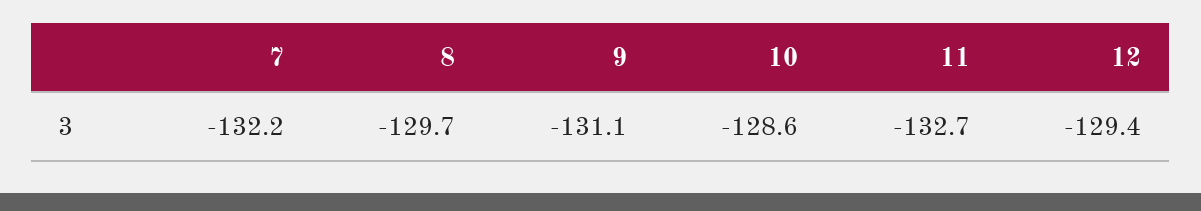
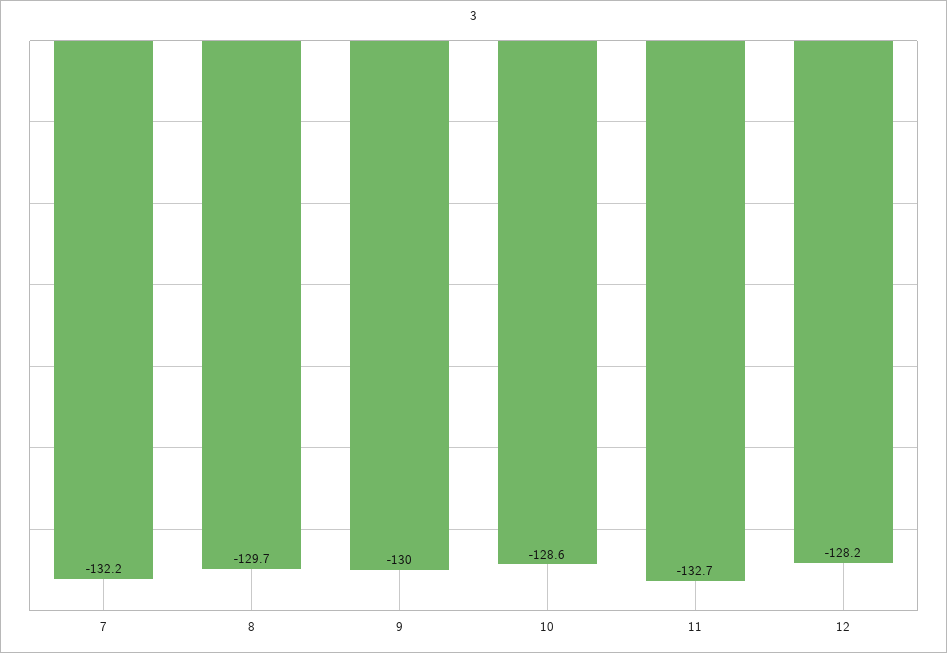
9: -131.1 -> -130
12: -129.4 -> -128.2

